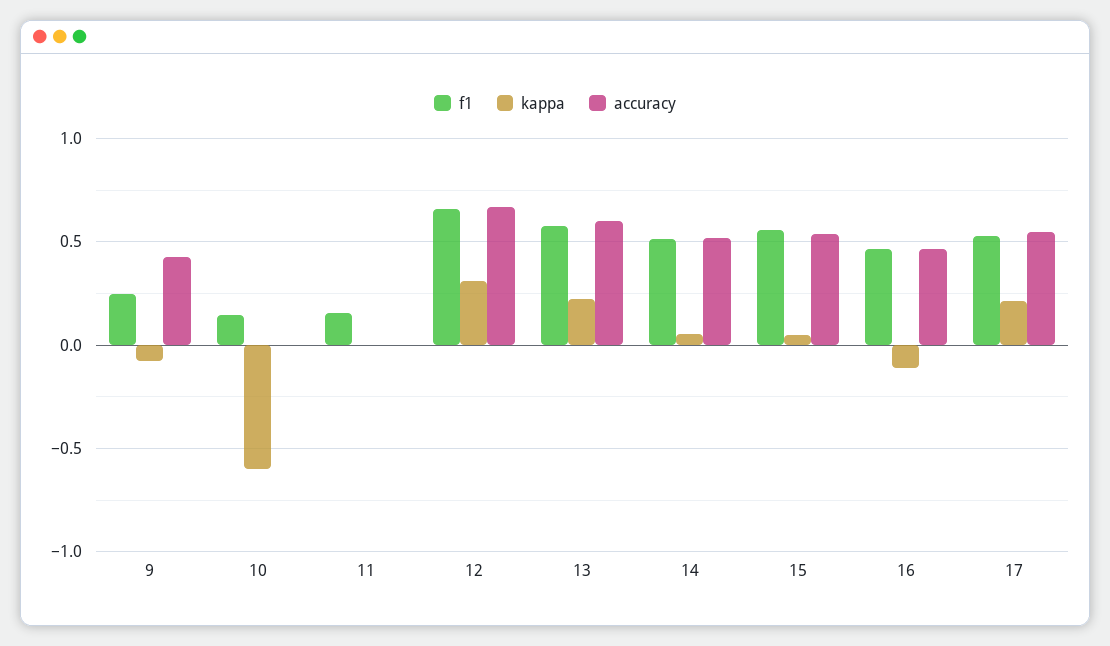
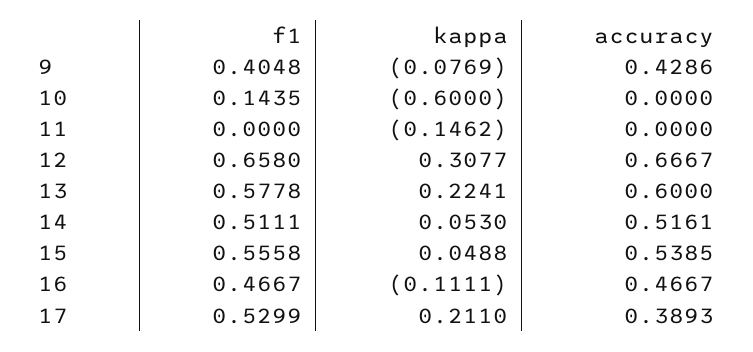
f1, 9: 0.25 -> 0.4048
f1, 11: 0.15 -> 0
kappa, 11: 0 -> -0.1462
accuracy, 17: 0.55 -> 0.3893

